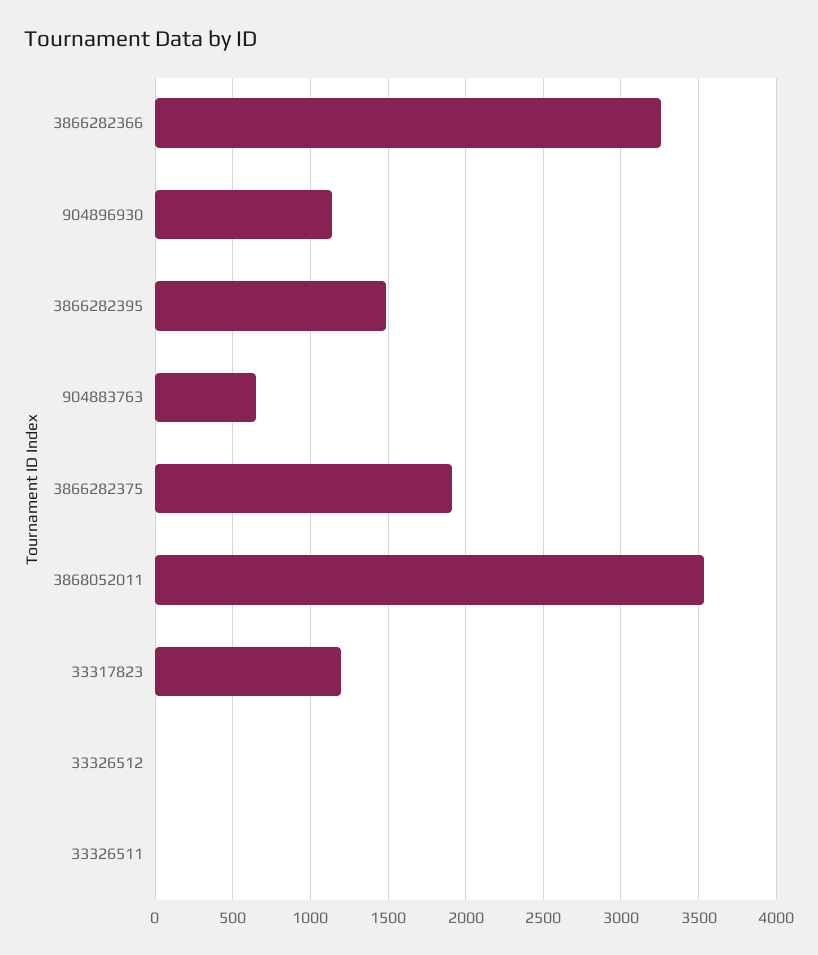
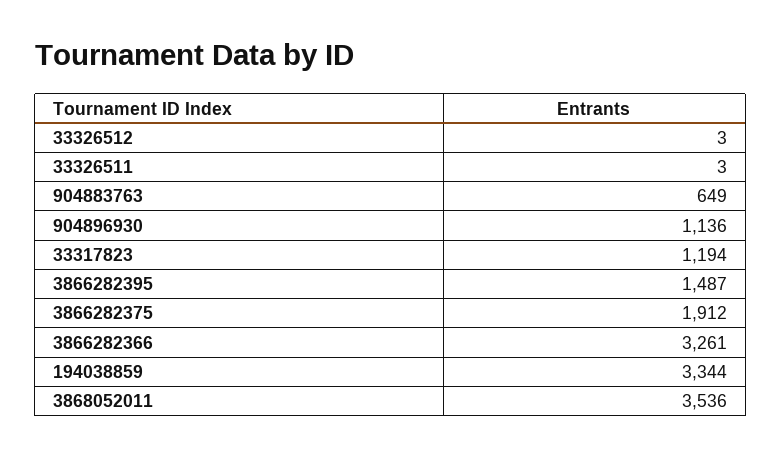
194038859: none -> 3344

